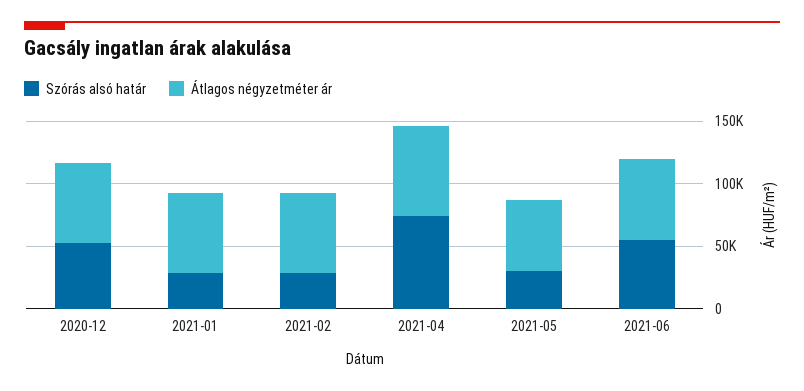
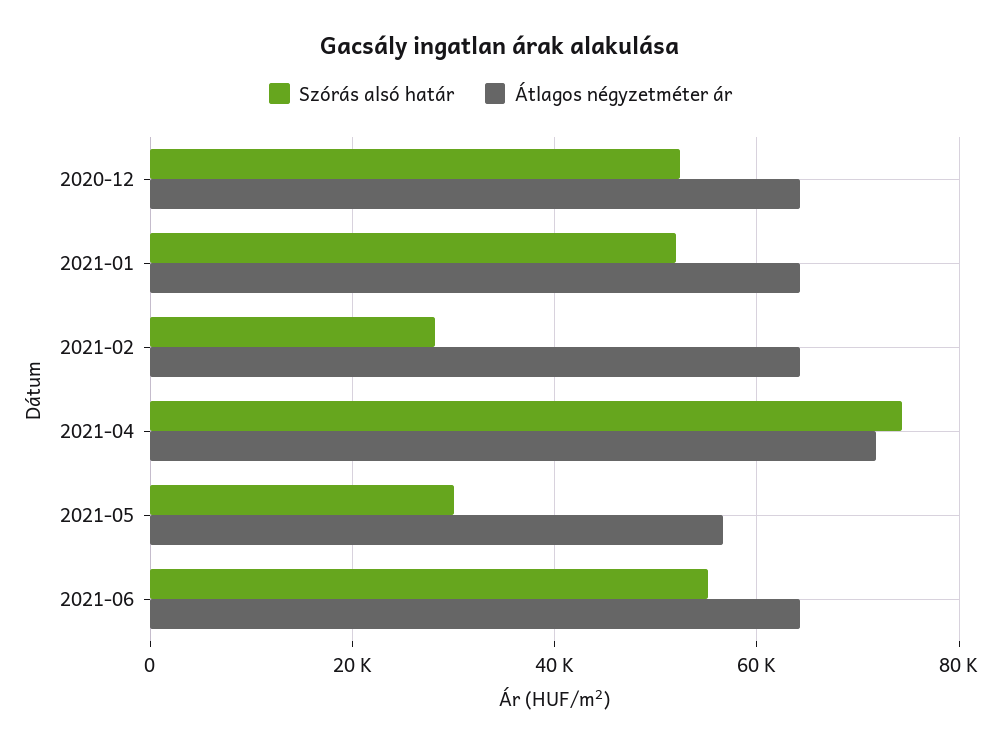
Szórás alsó határ, 2021-01: 30000 -> 52000

